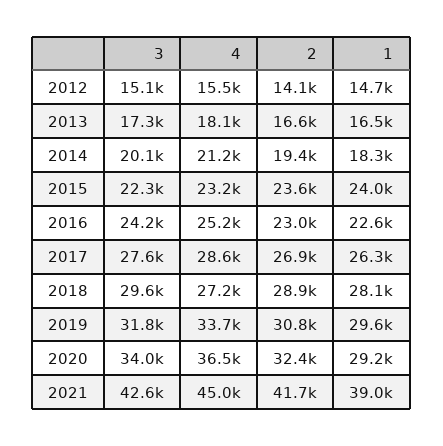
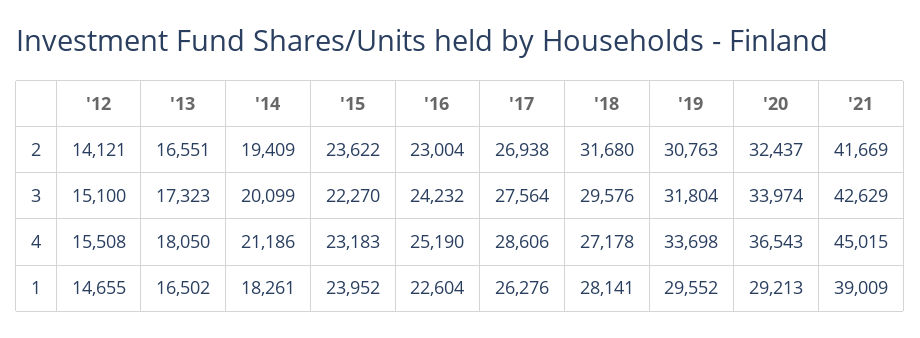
2, 2018: 28900 -> 31680

